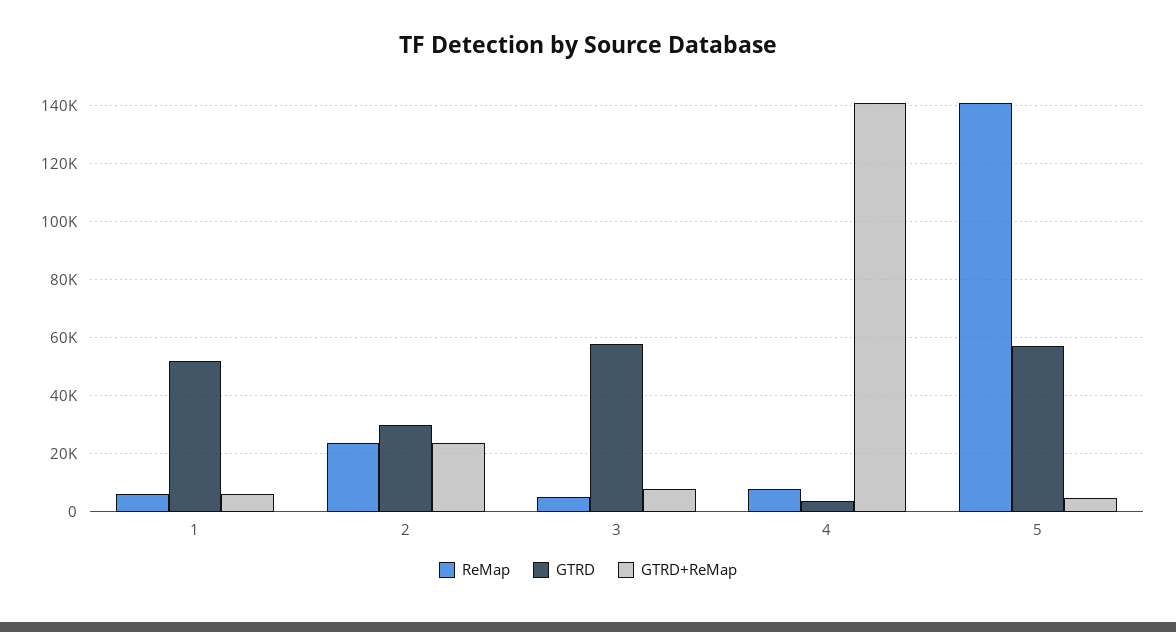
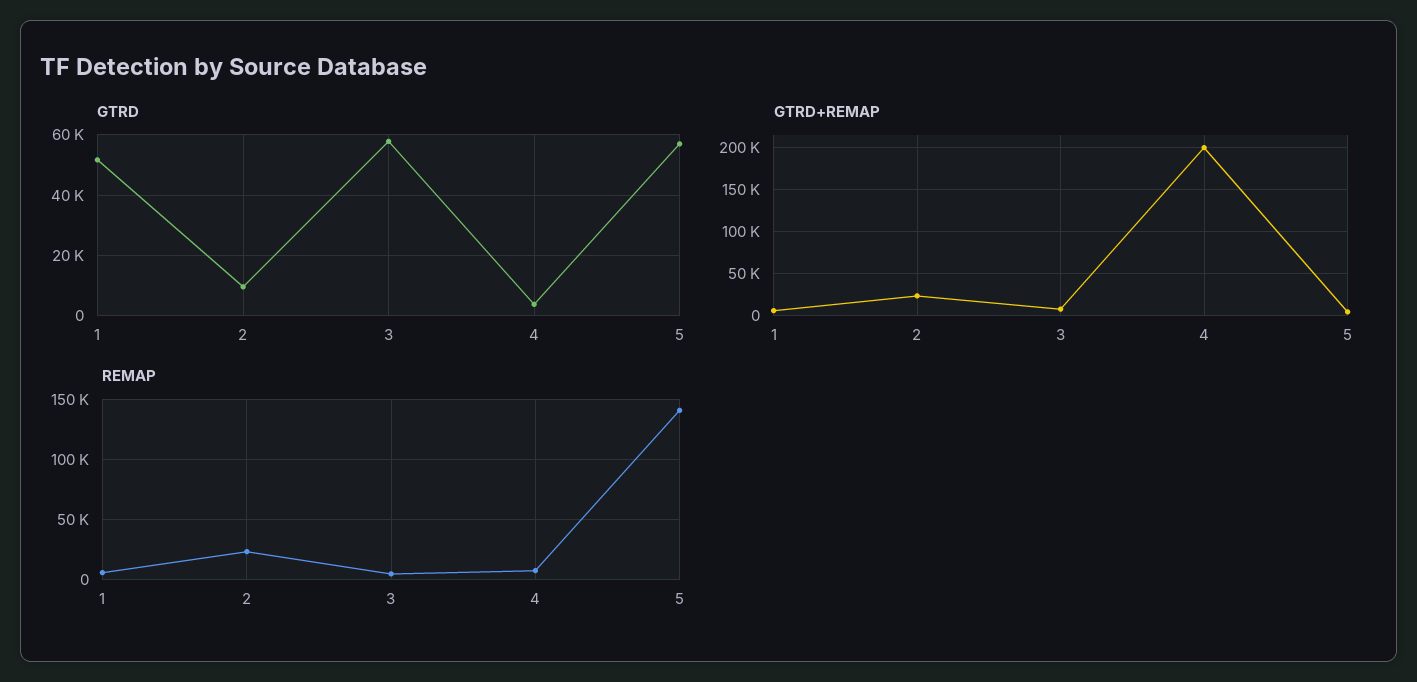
GTRD, 2: 30000 -> 10000
GTRD+ReMap, 4: 140000 -> 200000

